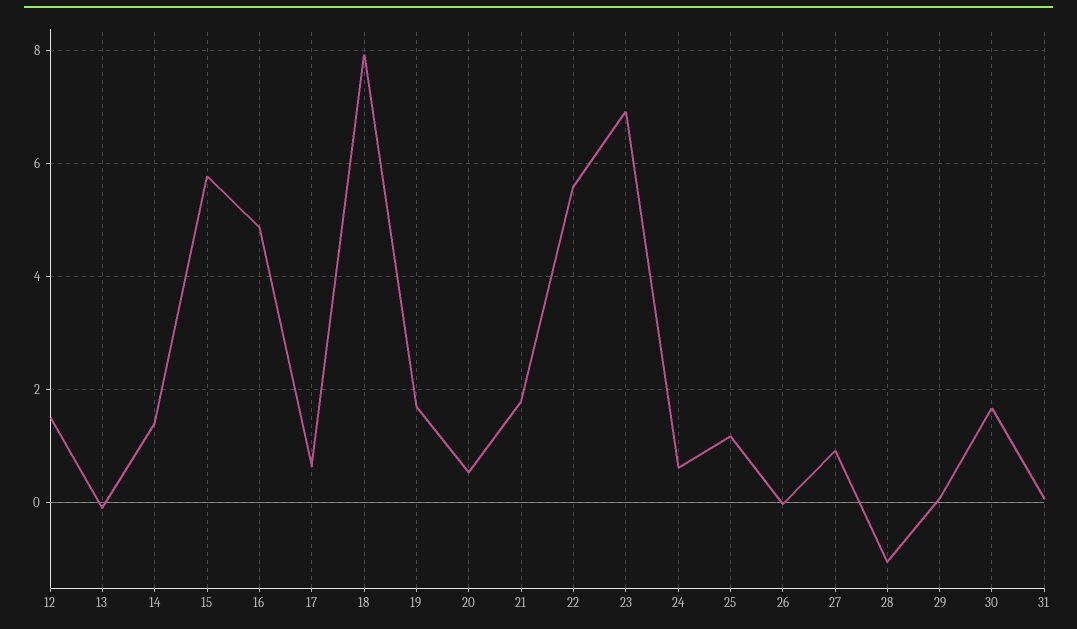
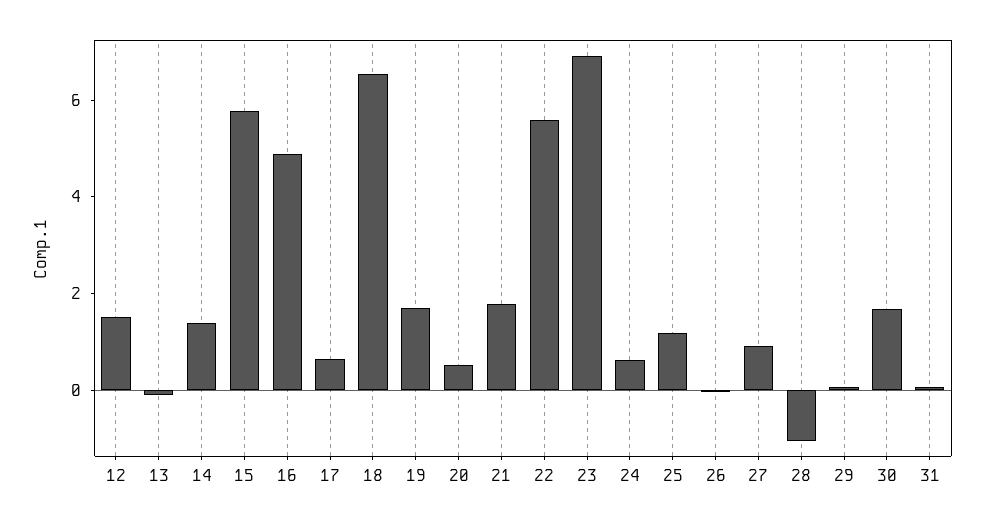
18: 8 -> 6.5

